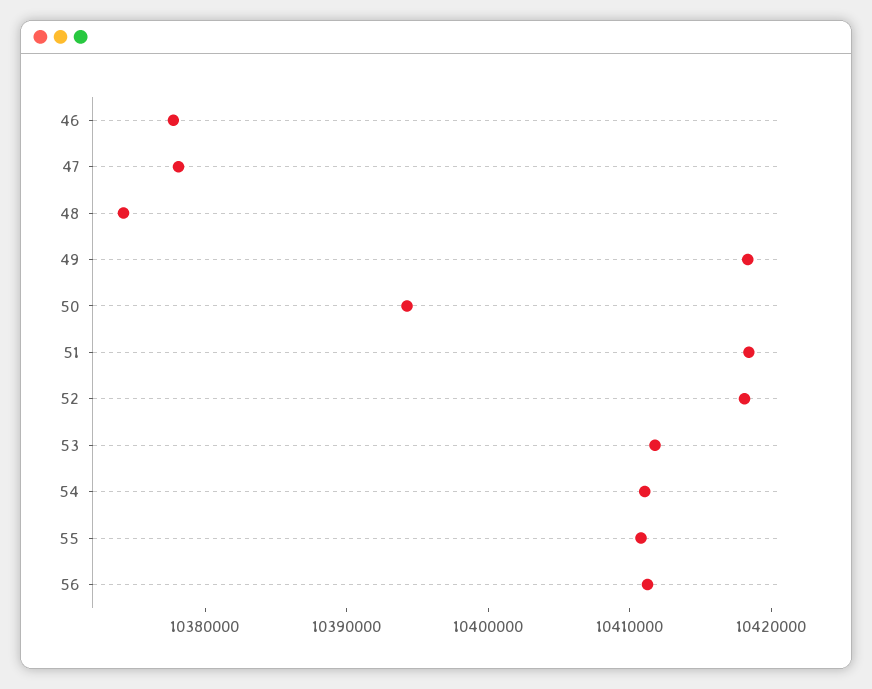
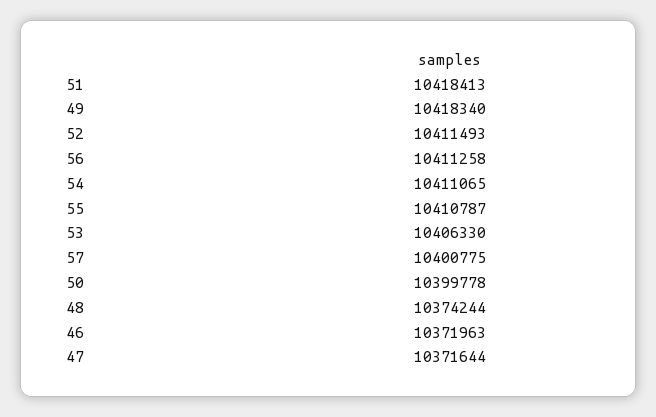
46: 10378000 -> 10371963
47: 10378000 -> 10371644
50: 10394000 -> 10399778
52: 10418000 -> 10411493
53: 10412000 -> 10406330
57: none -> 10400775

